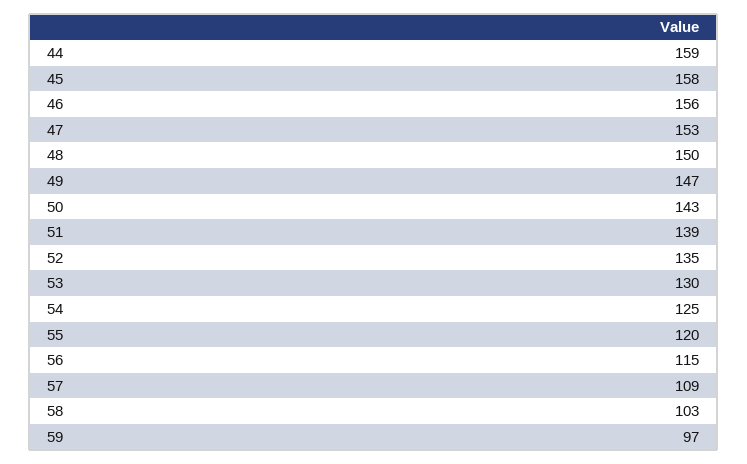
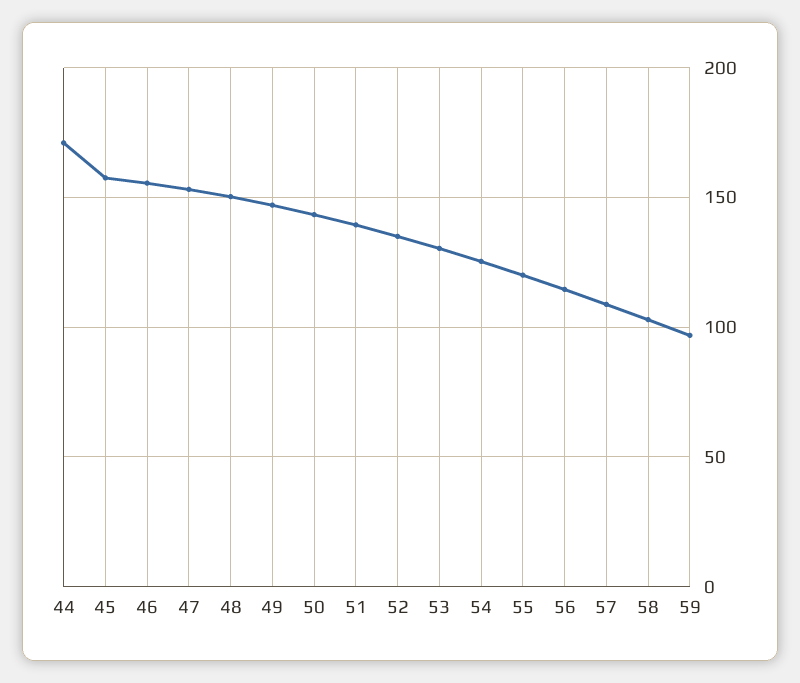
44: 159 -> 170

